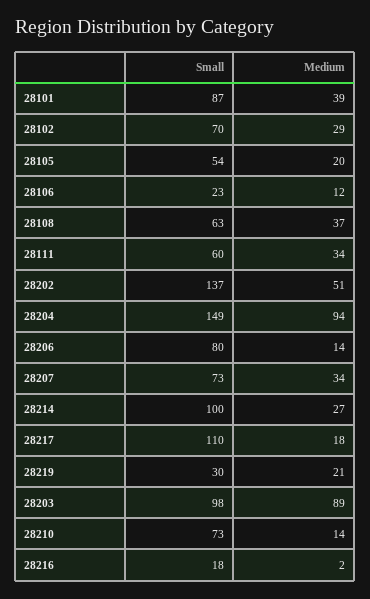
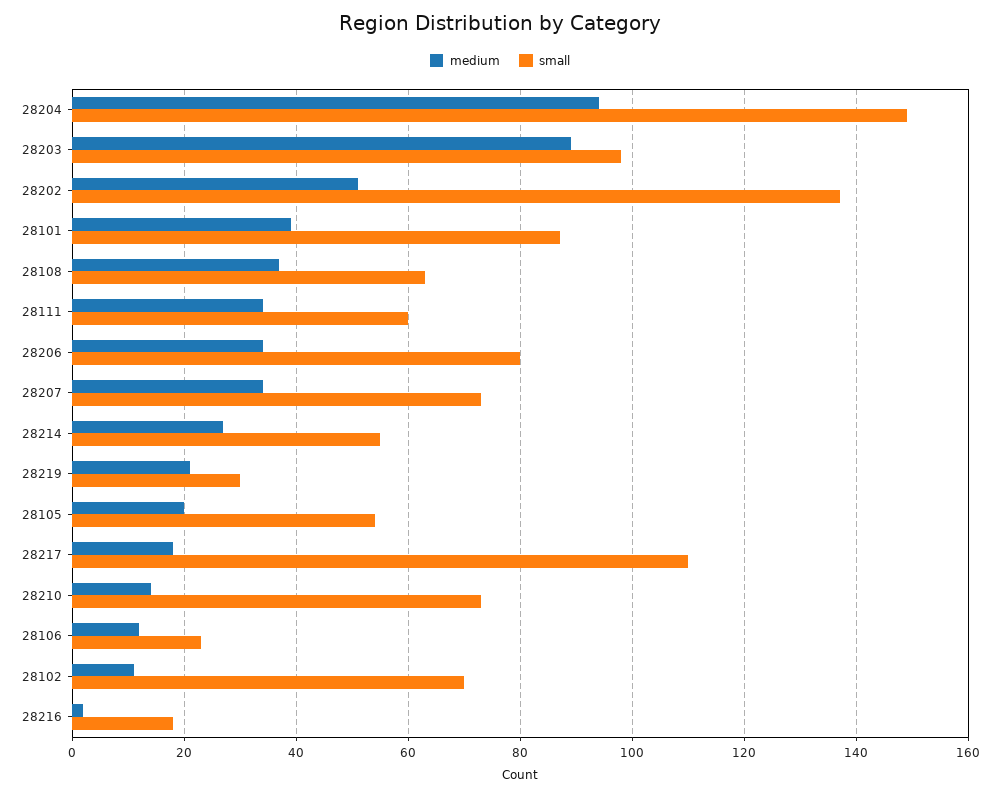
Medium, 28102: 29 -> 10
Medium, 28206: 14 -> 35
Small, 28214: 100 -> 55

